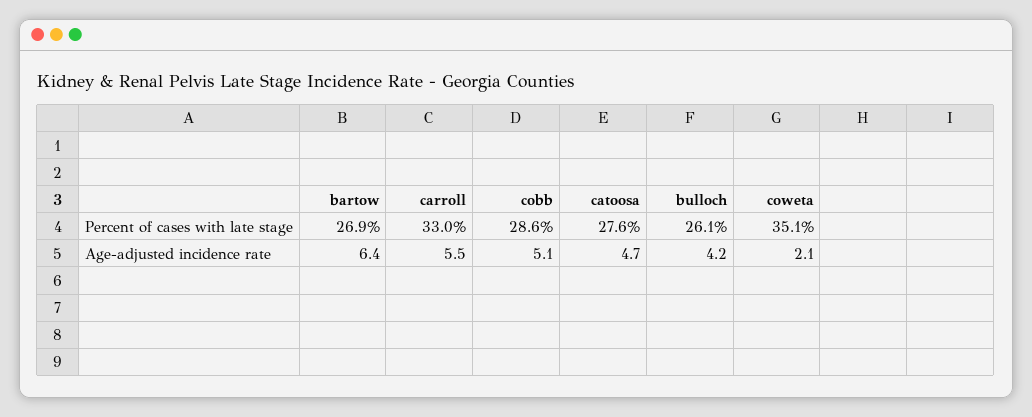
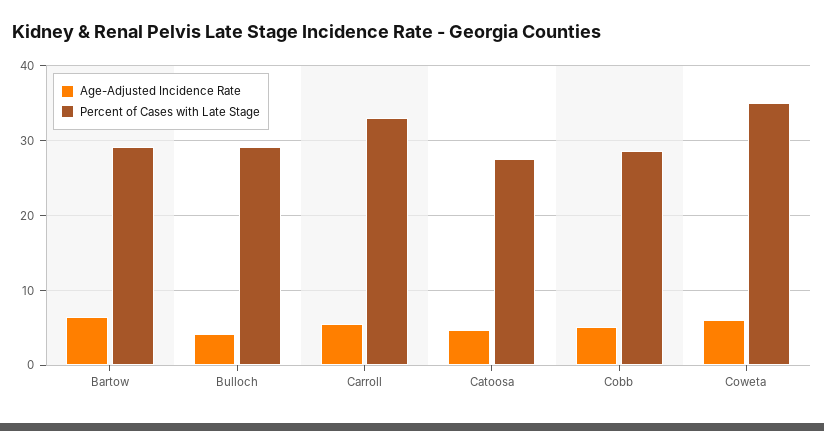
Percent of cases with late stage, bartow: 26.9 -> 29
Percent of cases with late stage, bulloch: 26.1 -> 29
Age-adjusted incidence rate, coweta: 2.1 -> 6

